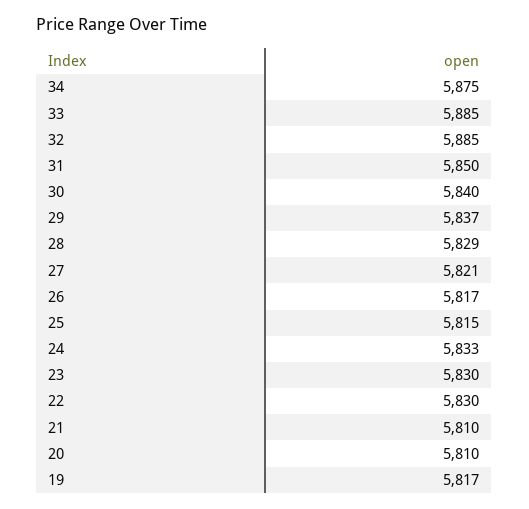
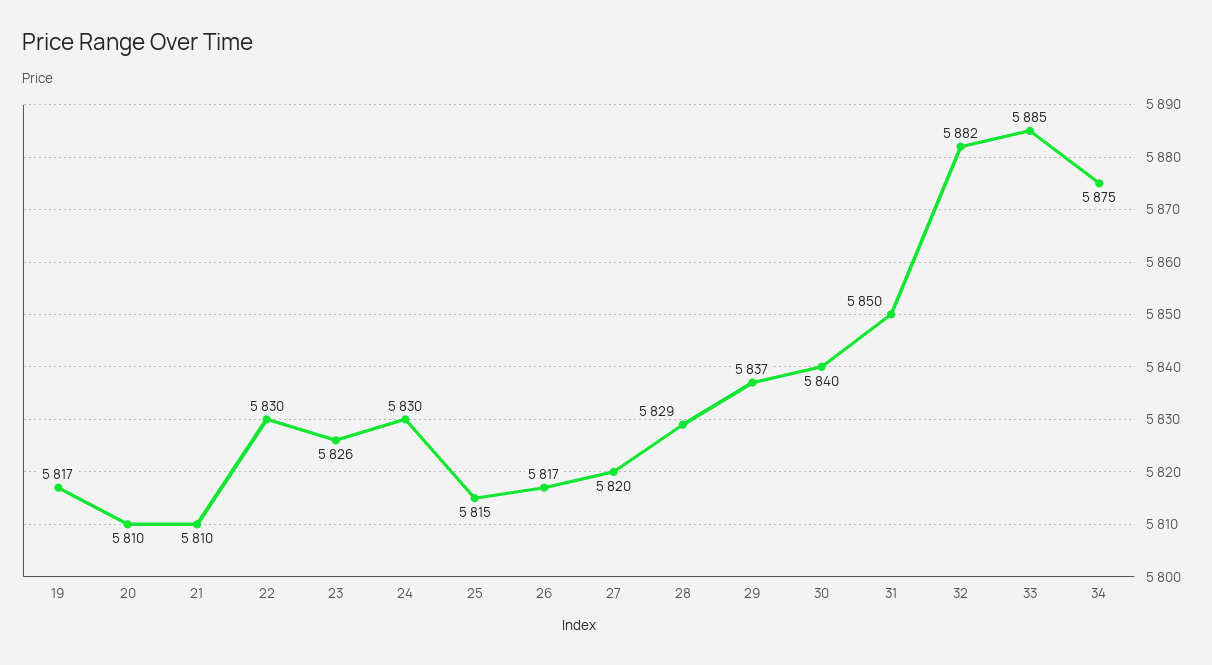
32: 5885 -> 5882
27: 5821 -> 5820
24: 5833 -> 5830
23: 5830 -> 5826

